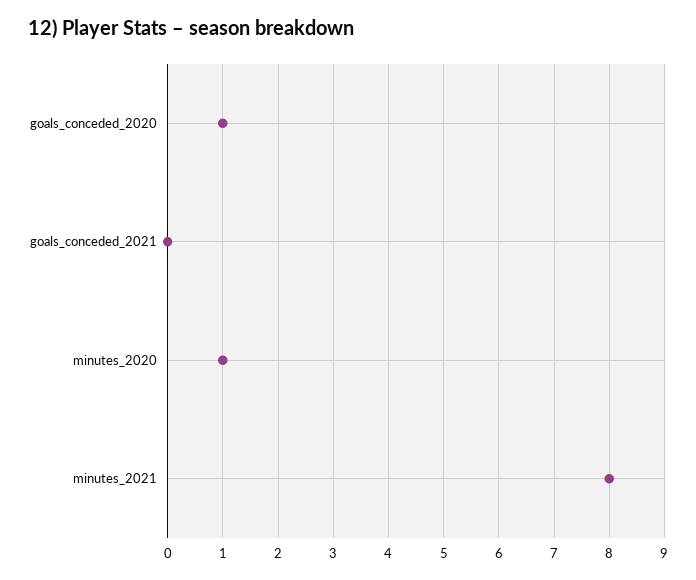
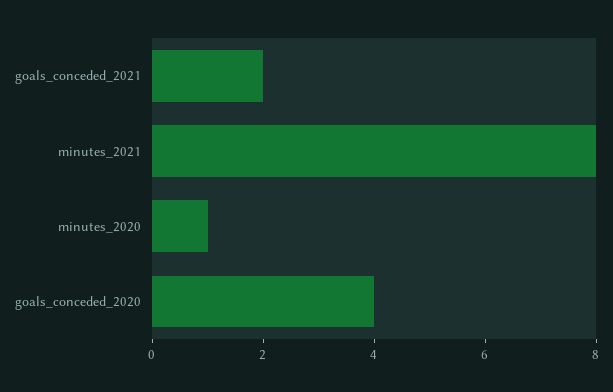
goals_conceded_2020: 1 -> 4
goals_conceded_2021: 0 -> 2

